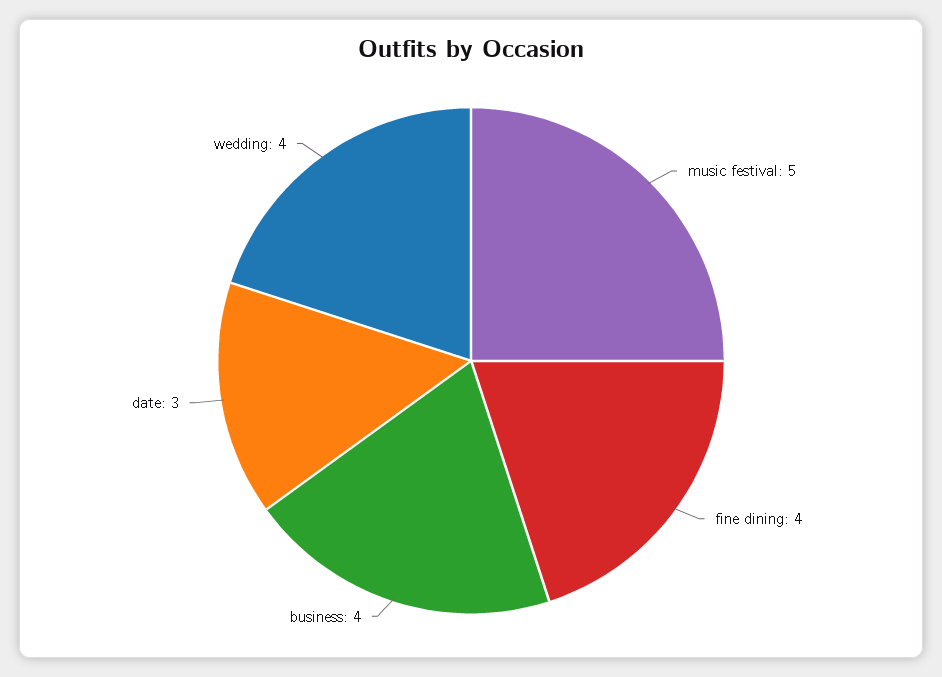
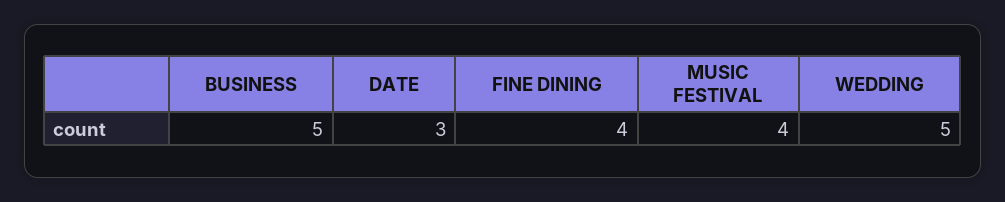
music festival: 5 -> 4
business: 4 -> 5
wedding: 4 -> 5

